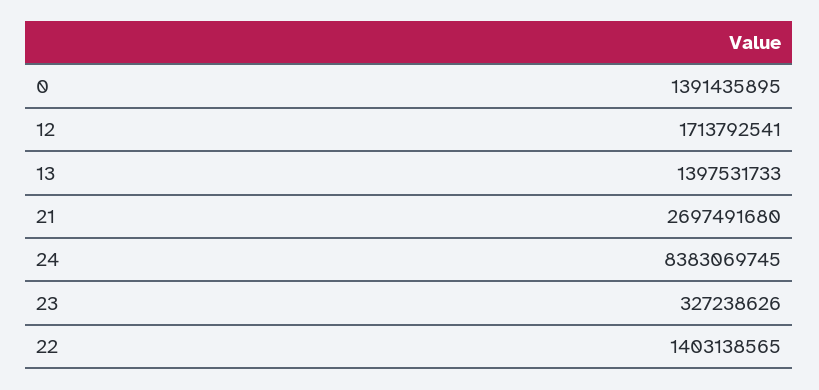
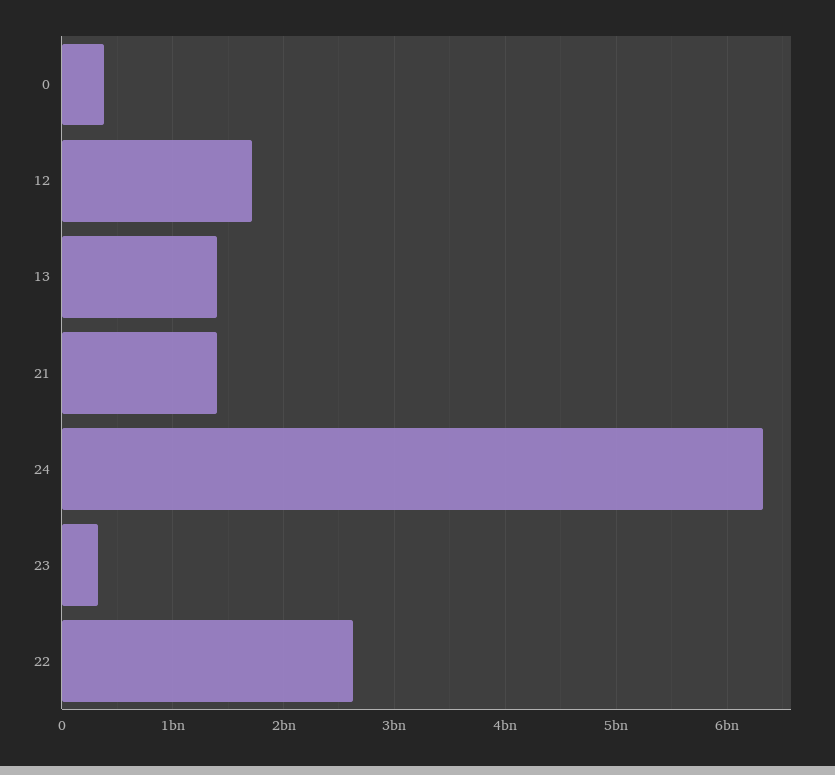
0: 1391435895 -> 400000000
21: 2697491680 -> 1400000000
24: 8383069745 -> 6300000000
22: 1403138565 -> 2600000000

